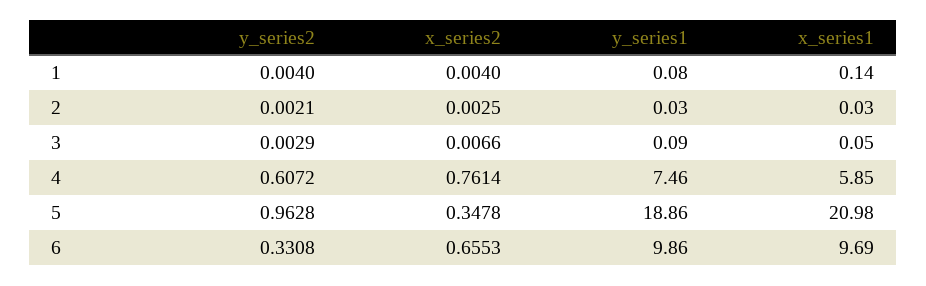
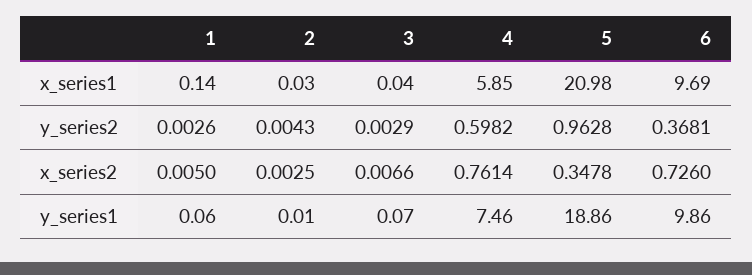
y_series2, 1: 0.004 -> 0.0026
x_series2, 1: 0.004 -> 0.005
y_series1, 1: 0.08 -> 0.06
y_series2, 2: 0.0021 -> 0.0043
y_series1, 2: 0.03 -> 0.01
y_series1, 3: 0.09 -> 0.07
x_series1, 3: 0.05 -> 0.04
y_series2, 4: 0.6072 -> 0.5982
y_series2, 6: 0.3308 -> 0.3681
x_series2, 6: 0.6553 -> 0.726

